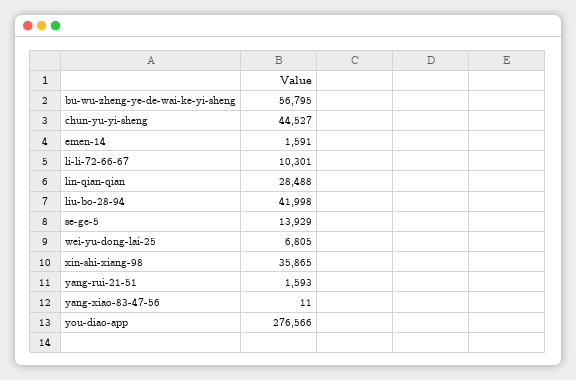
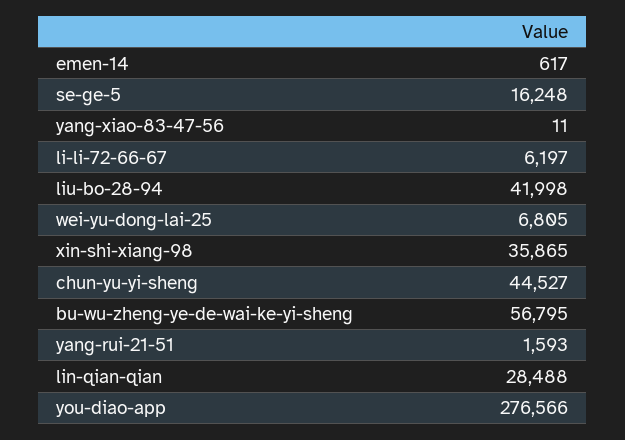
emen-14: 1591 -> 617
li-li-72-66-67: 10301 -> 6197
se-ge-5: 13929 -> 16248

